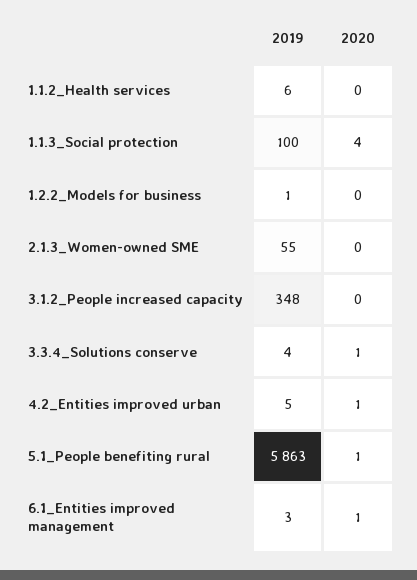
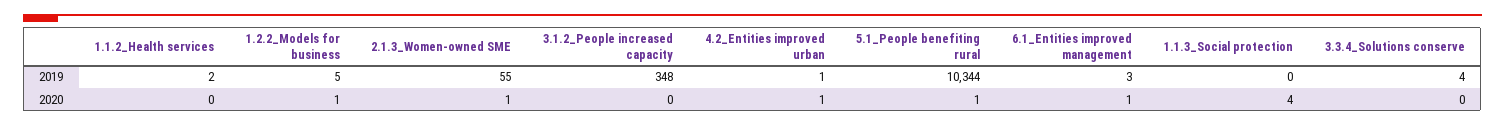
2019, 1.1.2_Health services: 6 -> 2
2019, 1.1.3_Social protection: 100 -> 0
2019, 1.2.2_Models for business: 1 -> 5
2020, 1.2.2_Models for business: 0 -> 1
2020, 2.1.3_Women-owned SME: 0 -> 1
2020, 3.3.4_Solutions conserve: 1 -> 0
2019, 4.2_Entities improved urban: 5 -> 1
2019, 5.1_People benefiting rural: 5863 -> 10344

